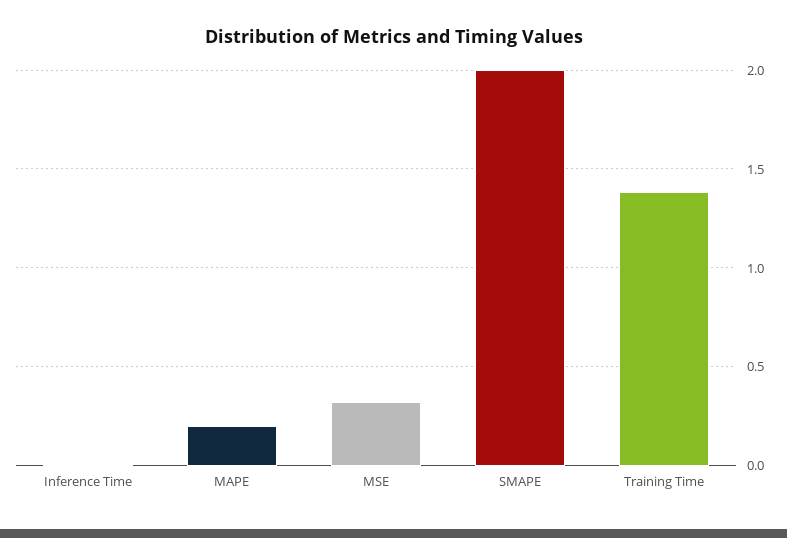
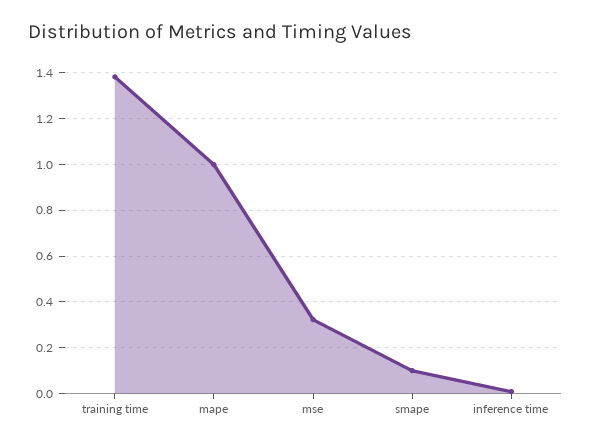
MAPE: 0.2 -> 1
SMAPE: 2 -> 0.1

